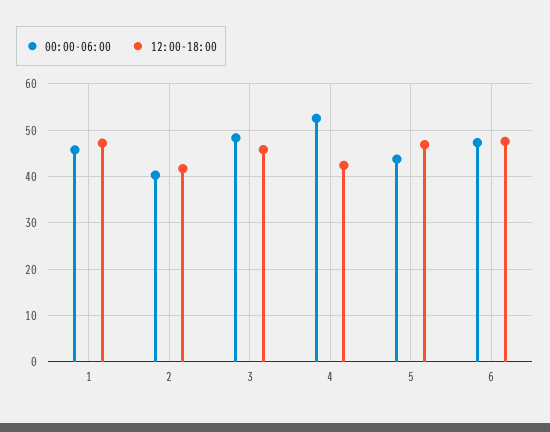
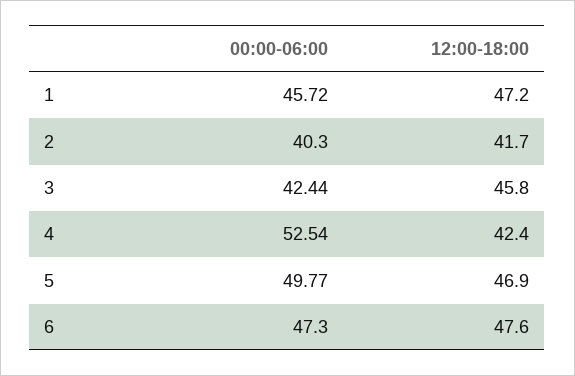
00:00-06:00, 3: 48 -> 42.44
00:00-06:00, 5: 44 -> 49.77

